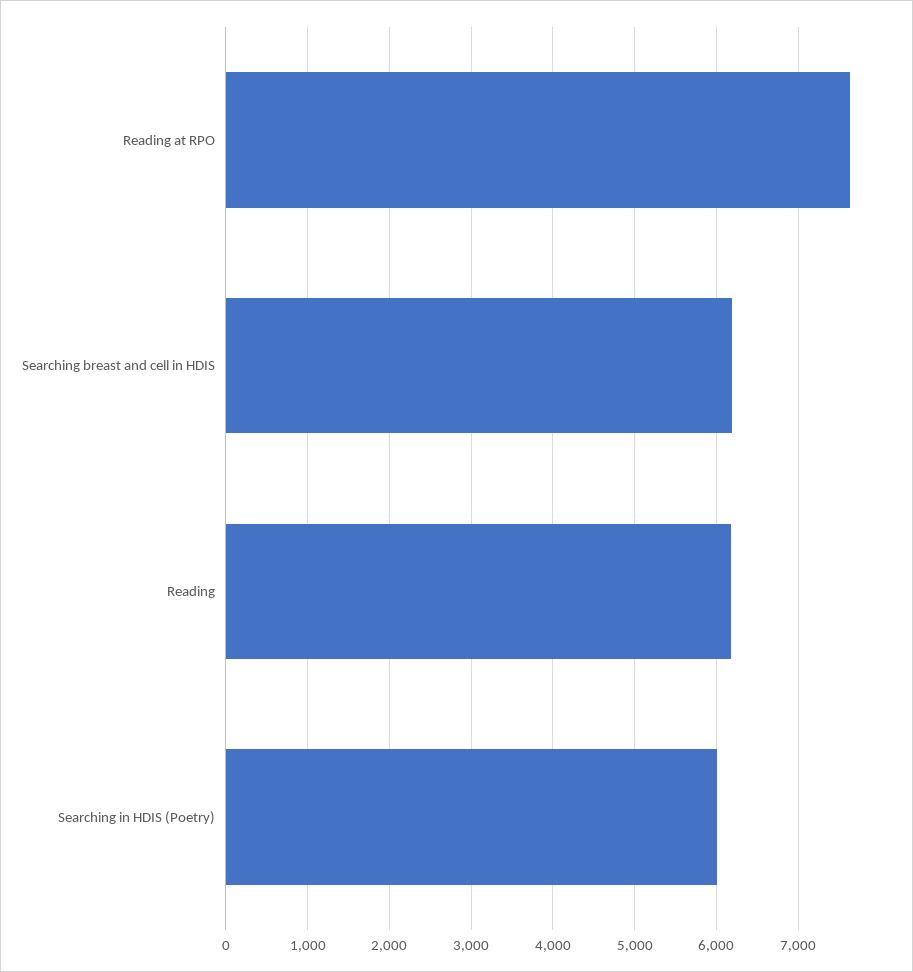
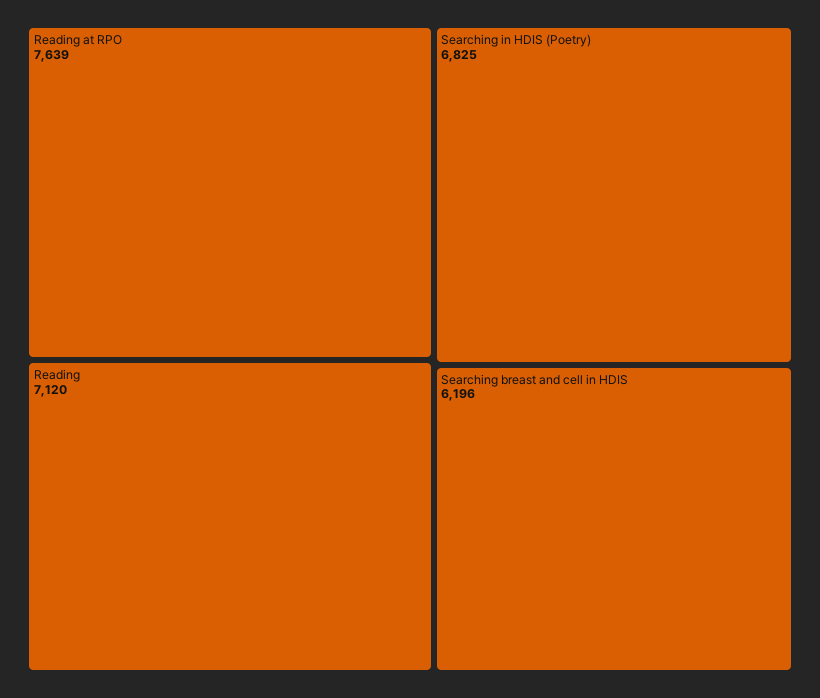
Reading: 6200 -> 7120
Searching in HDIS (Poetry): 6000 -> 6825

